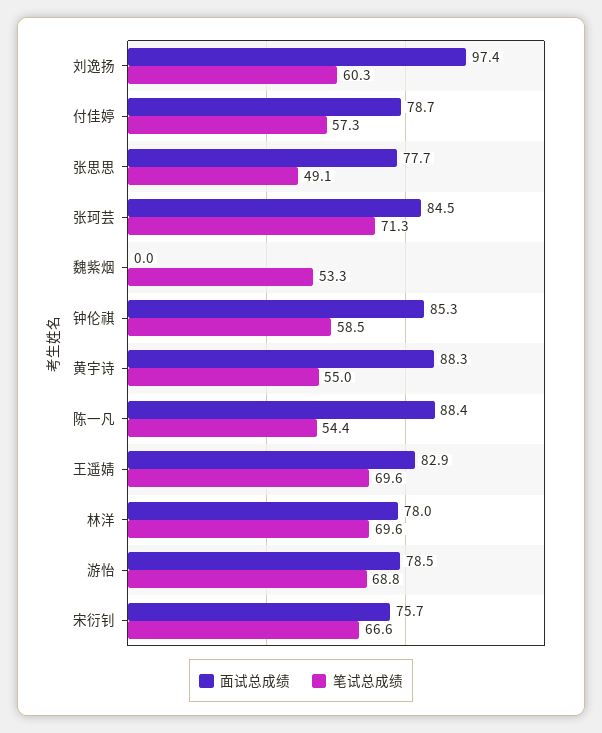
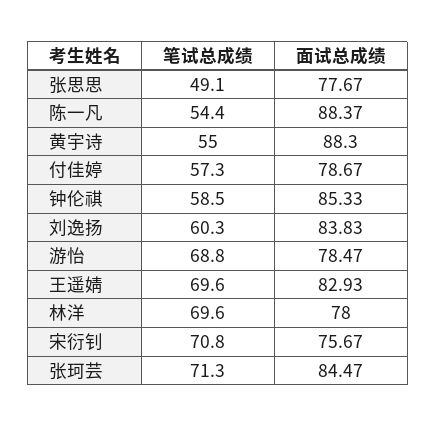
面试总成绩, 刘逸扬: 97.4 -> 83.83
面试总成绩, 魏紫烟: 0 -> none
笔试总成绩, 魏紫烟: 53.3 -> none
笔试总成绩, 宋衍钊: 66.6 -> 70.8

